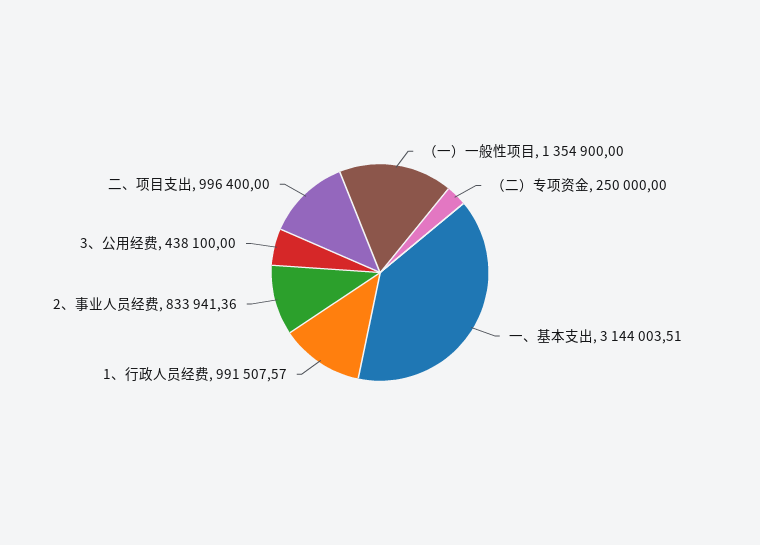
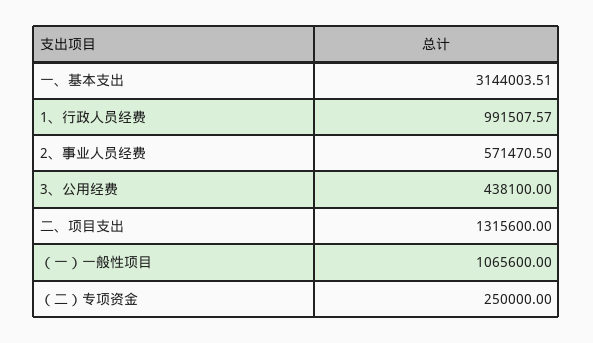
（一）一般性项目: 1354900 -> 1065600
2、事业人员经费: 833941.36 -> 571470.5
二、项目支出: 996400 -> 1315600

